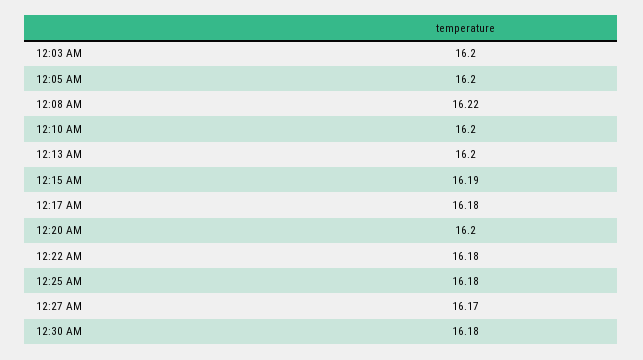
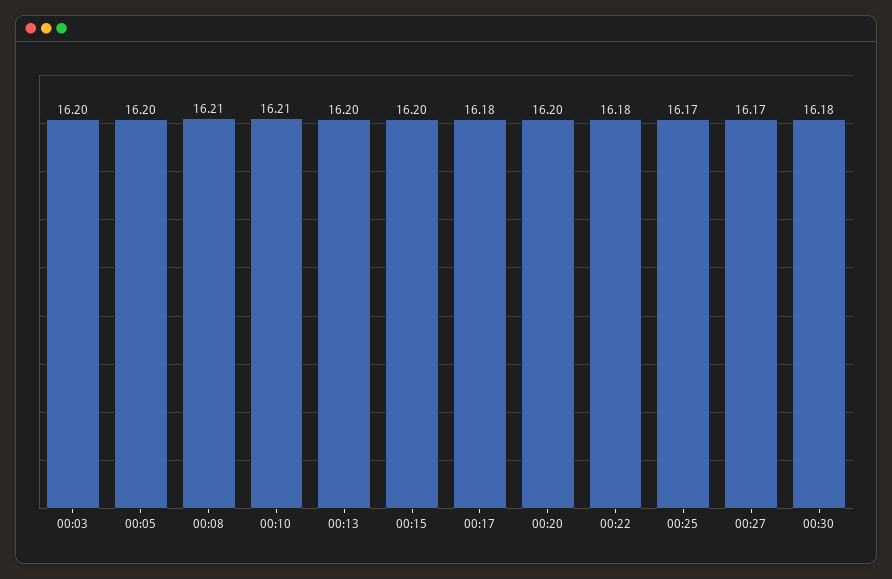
12:08 AM: 16.22 -> 16.21
12:10 AM: 16.2 -> 16.21
12:15 AM: 16.19 -> 16.2
12:25 AM: 16.18 -> 16.17

